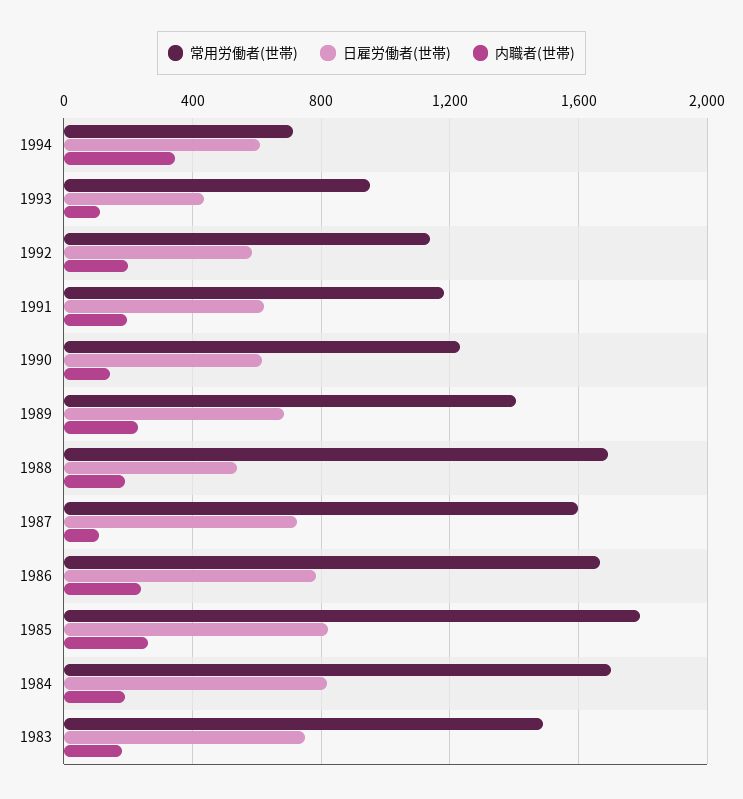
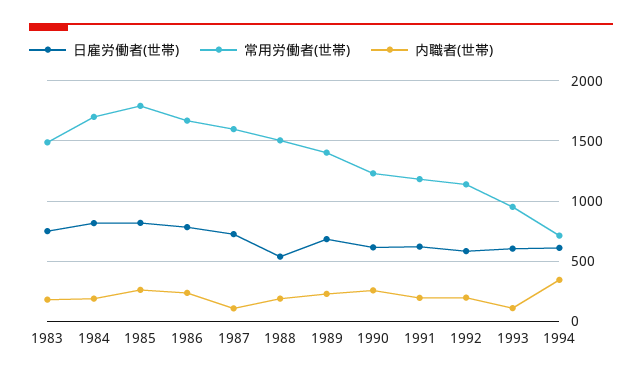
日雇労働者(世帯), 1993: 450 -> 600
内職者(世帯), 1990: 150 -> 250
常用労働者(世帯), 1988: 1700 -> 1500

